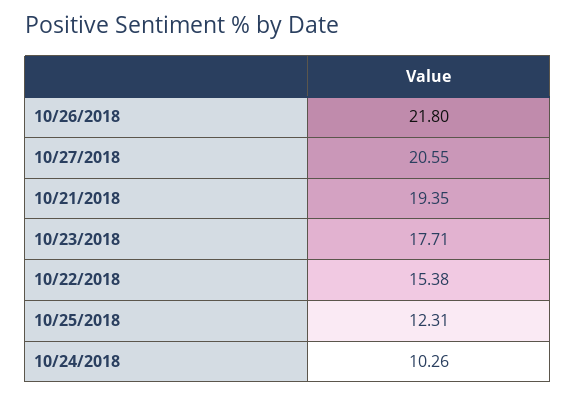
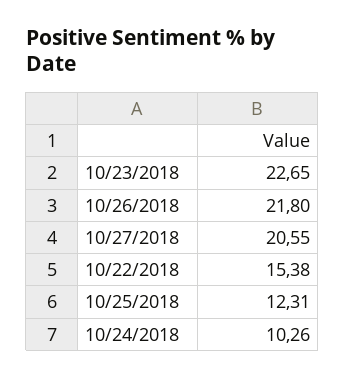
10/21/2018: 19.35 -> none
10/23/2018: 17.71 -> 22.65

